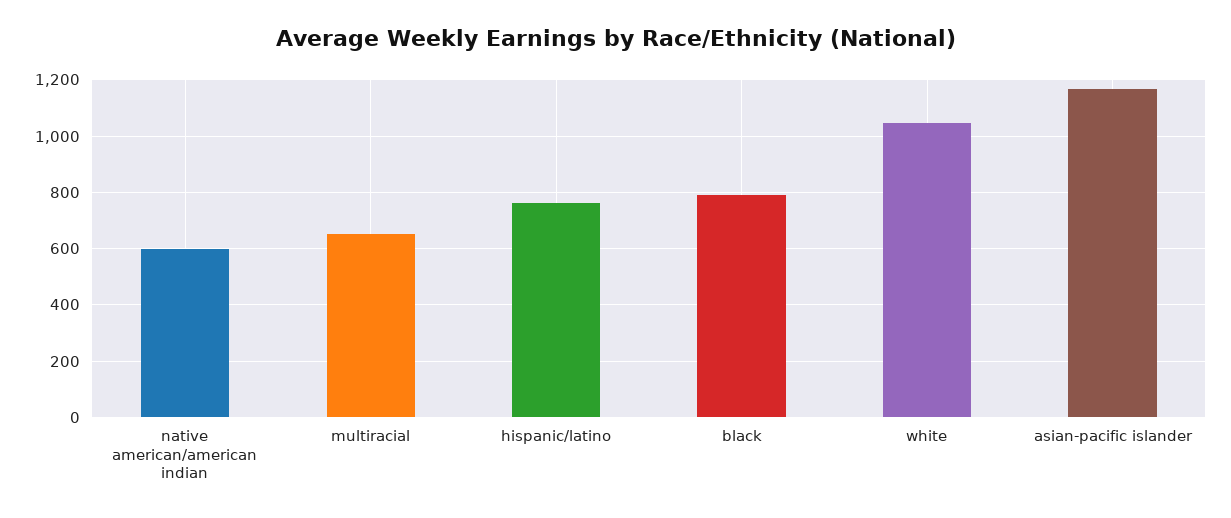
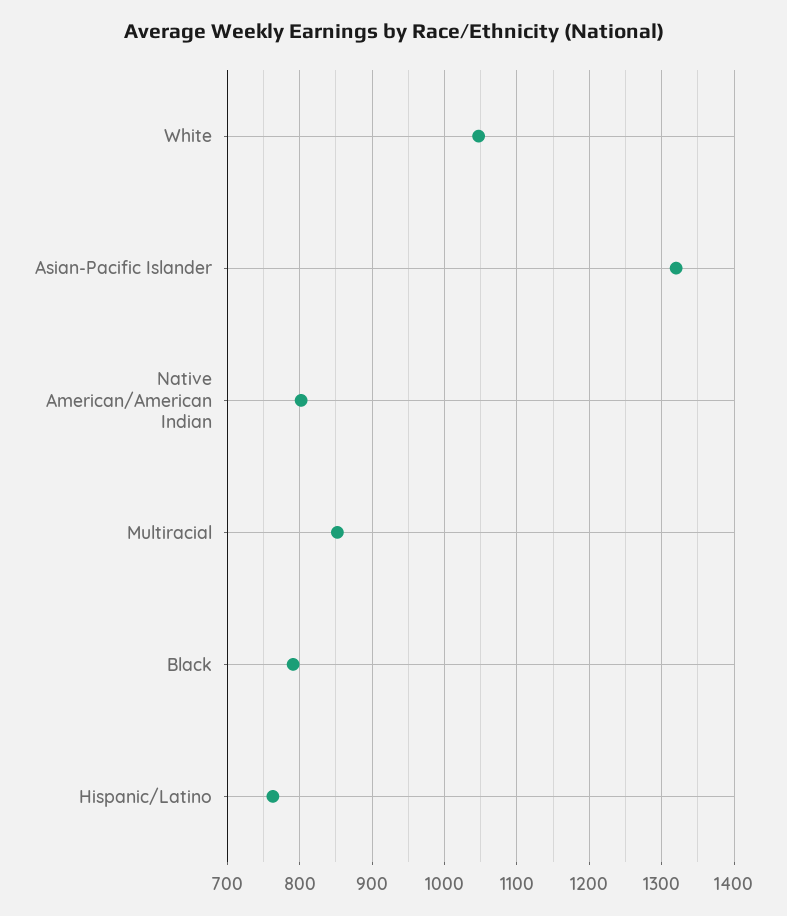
native american/american indian: 600 -> 800
multiracial: 650 -> 850
asian-pacific islander: 1175 -> 1320

